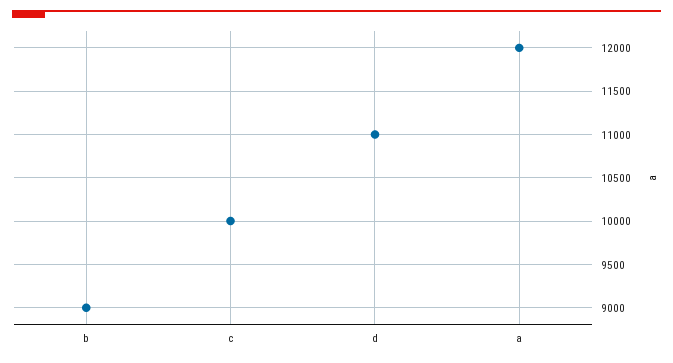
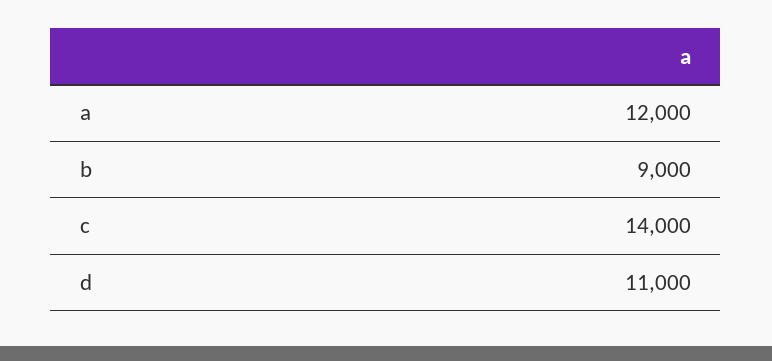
c: 10000 -> 14000

